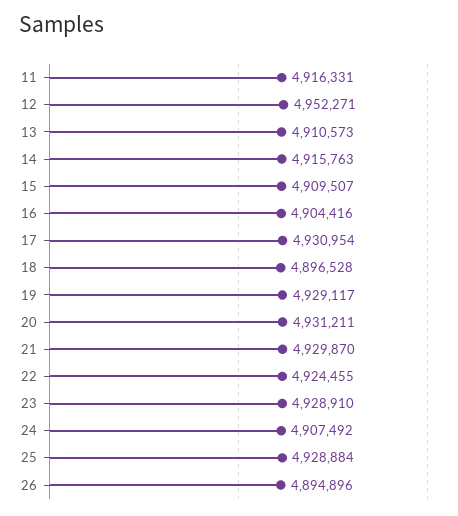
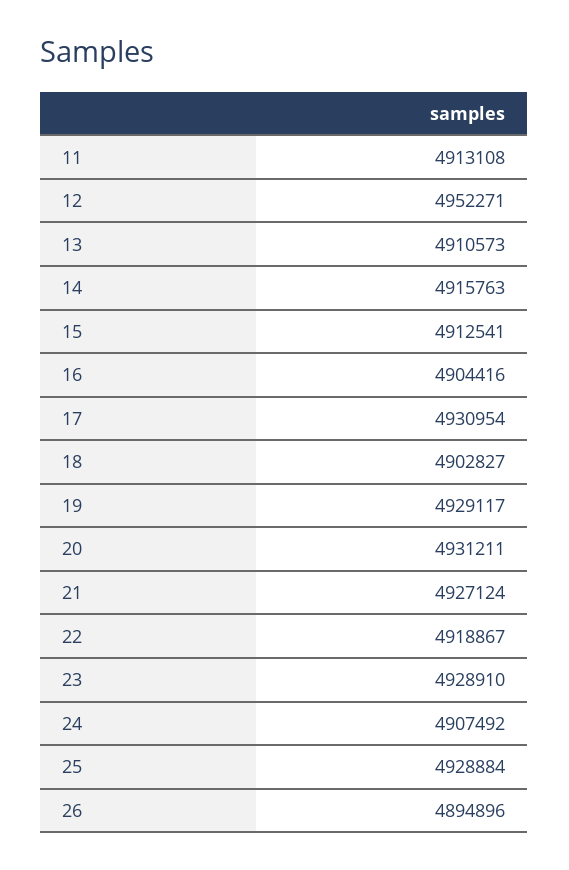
11: 4916331 -> 4913108
15: 4909507 -> 4912541
18: 4896528 -> 4902827
21: 4929870 -> 4927124
22: 4924455 -> 4918867

